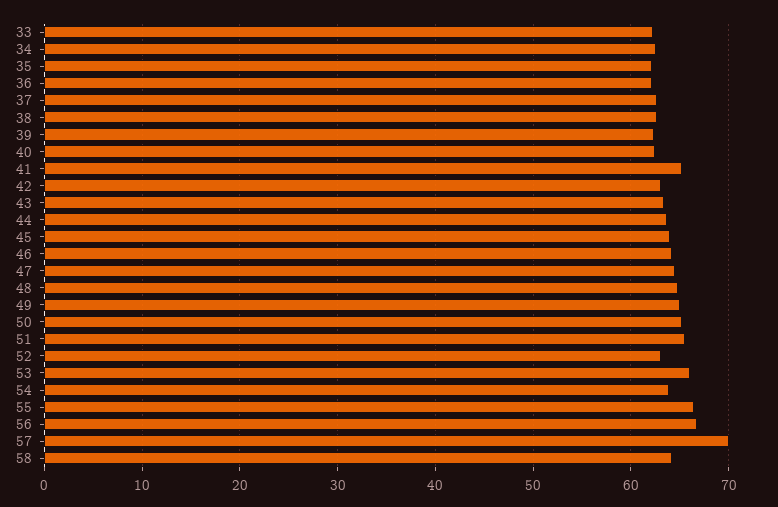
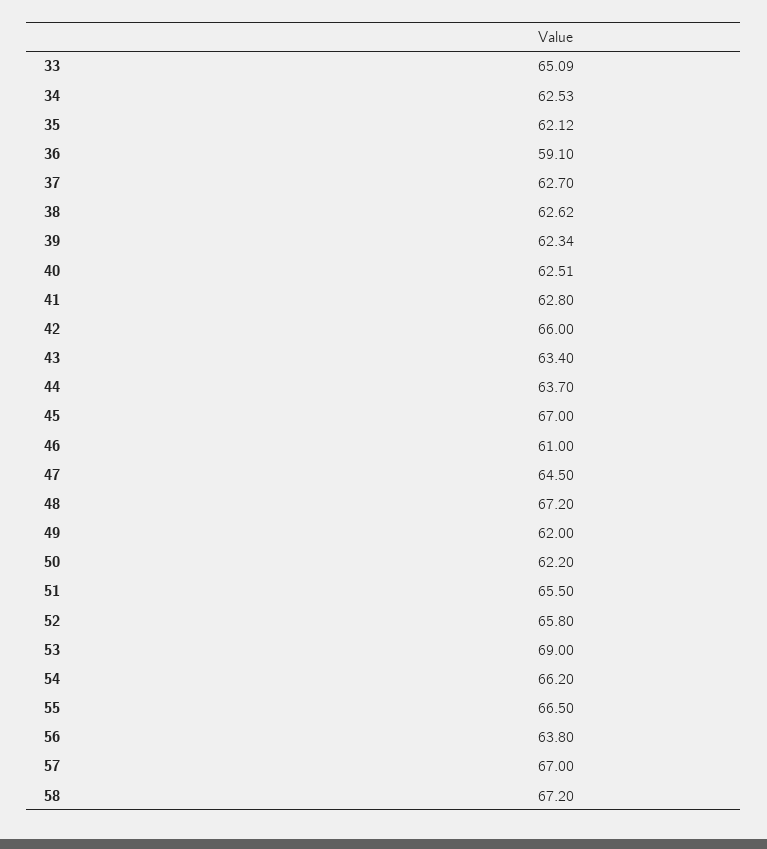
33: 62 -> 65.09
36: 62 -> 59.1
41: 65 -> 62.8
42: 63 -> 66
45: 64 -> 67
46: 64 -> 61
48: 65 -> 67.2
49: 65 -> 62
50: 65 -> 62.2
52: 63 -> 65.8
53: 66 -> 69
54: 64 -> 66.2
56: 67 -> 63.8
57: 70 -> 67
58: 64 -> 67.2

